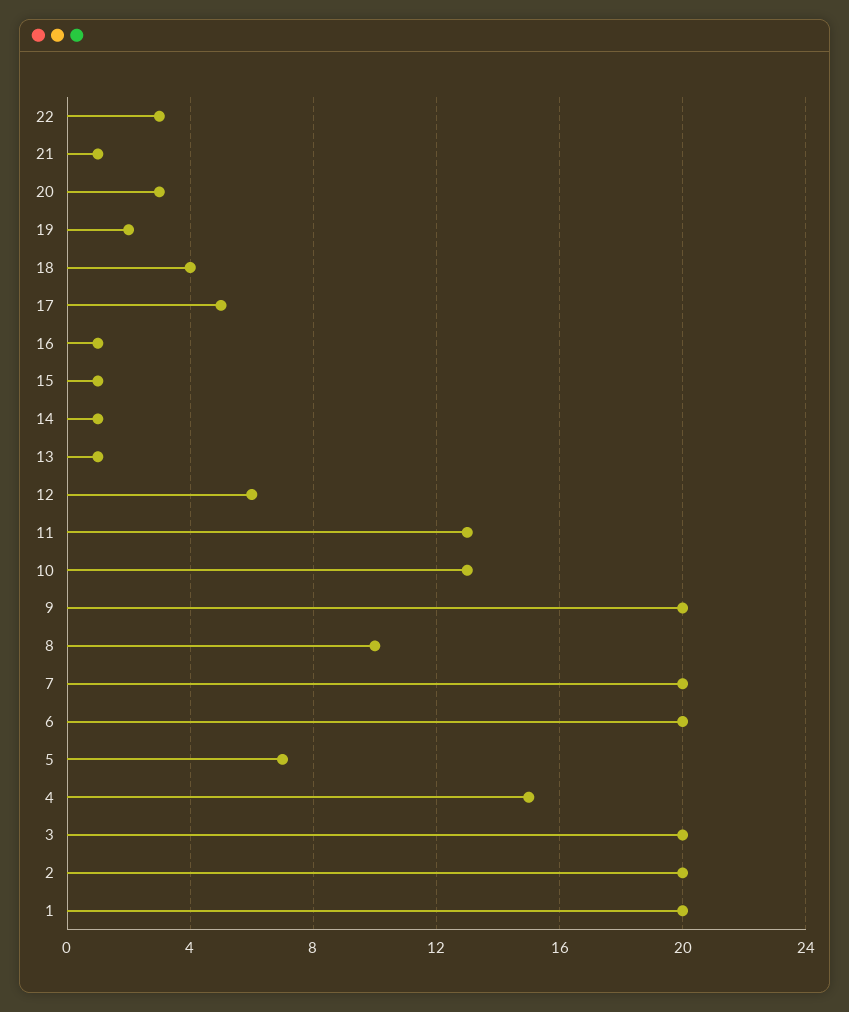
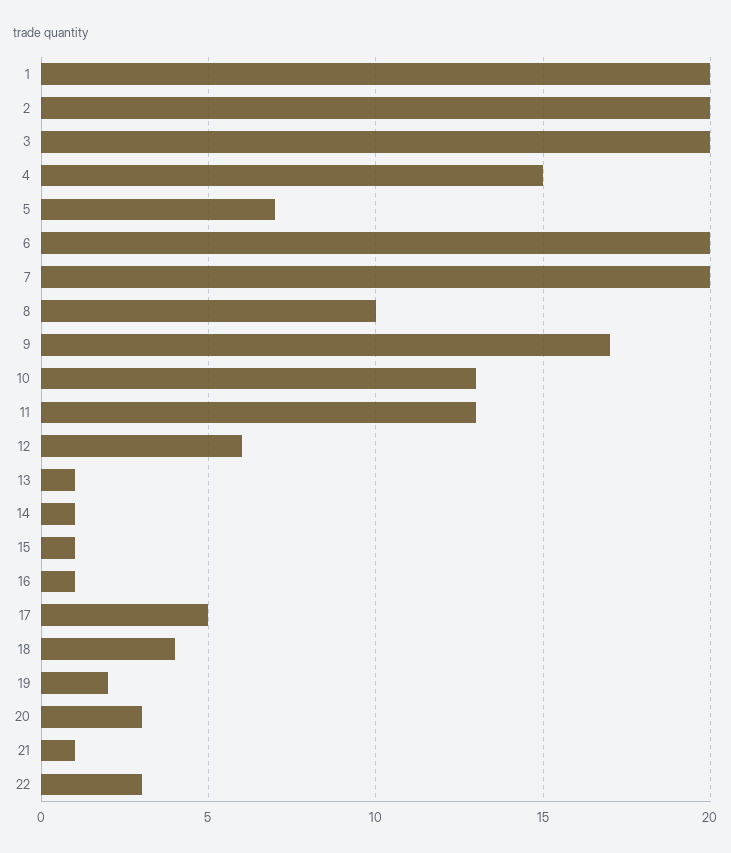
9: 20 -> 17

